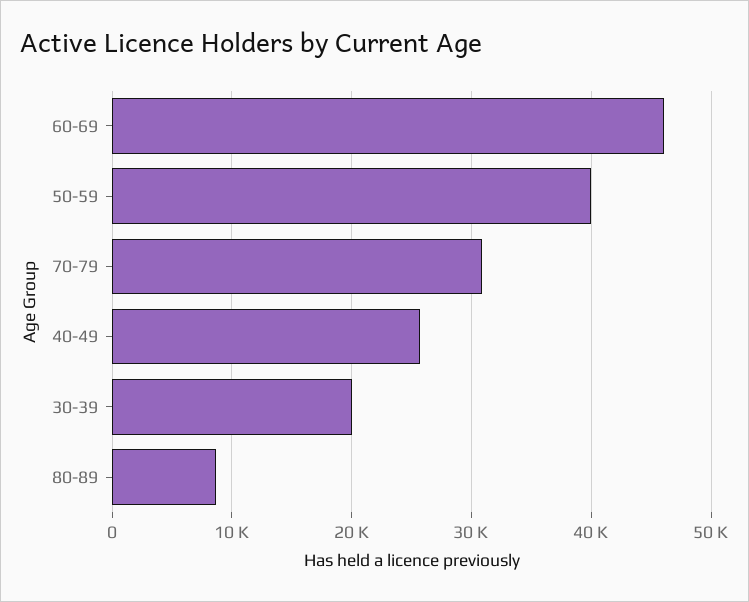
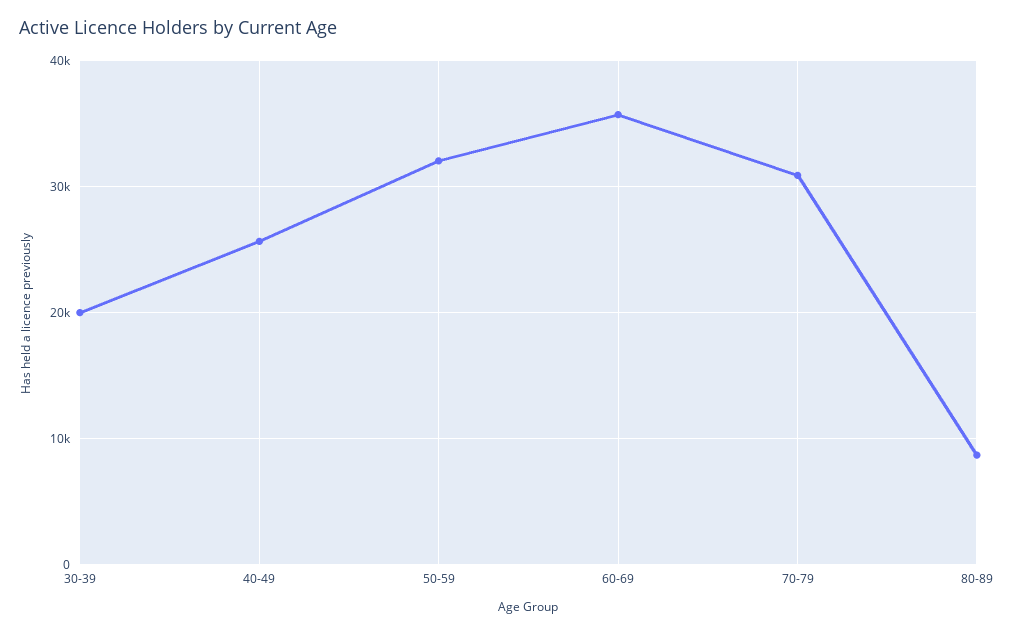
60-69: 46000 -> 36000
50-59: 40000 -> 32000

